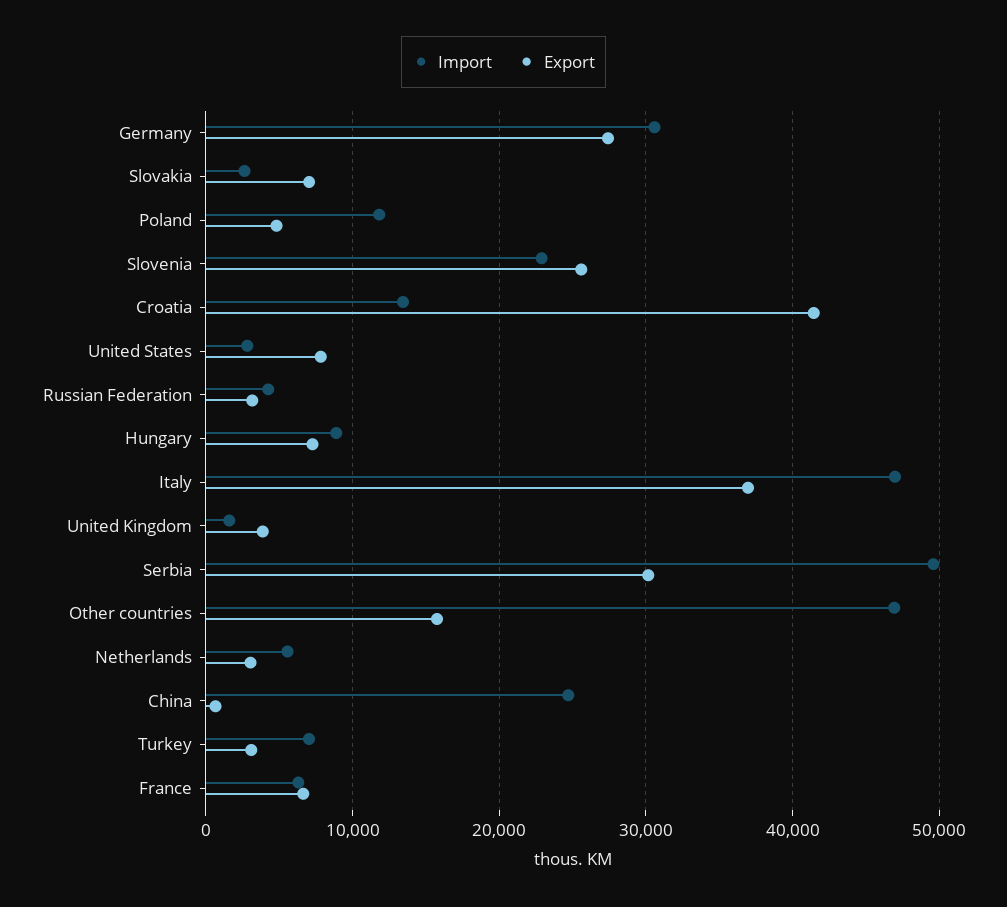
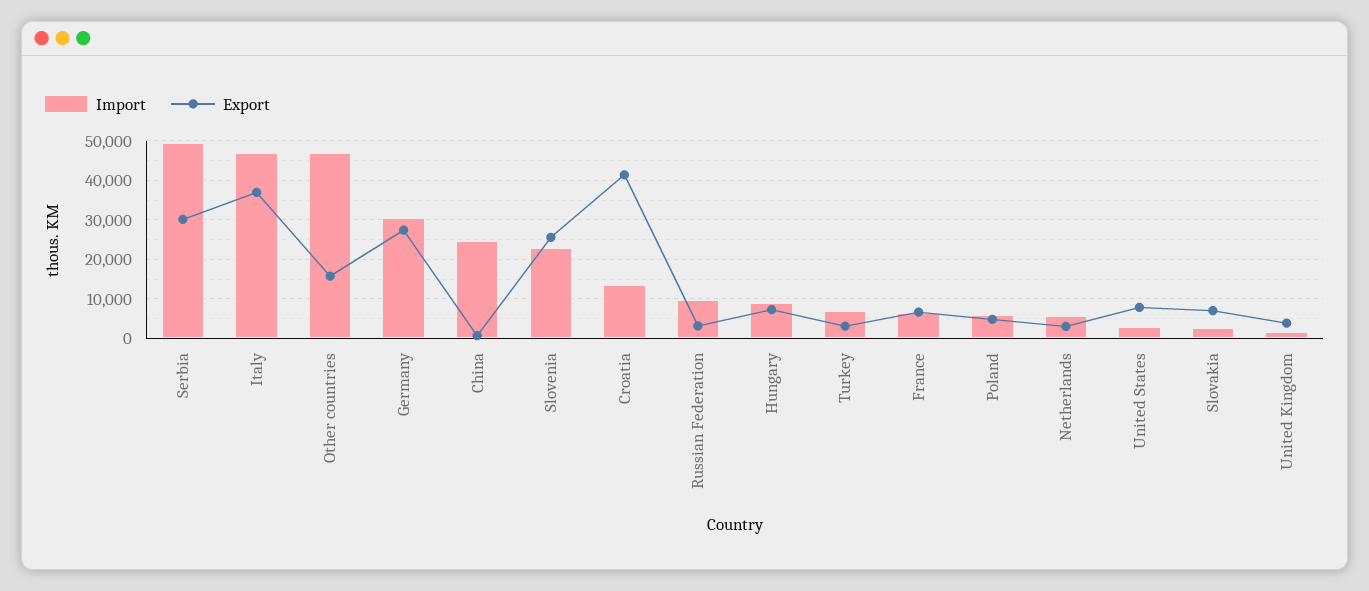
Import, Poland: 12000 -> 6000
Import, Russian Federation: 4000 -> 10000

